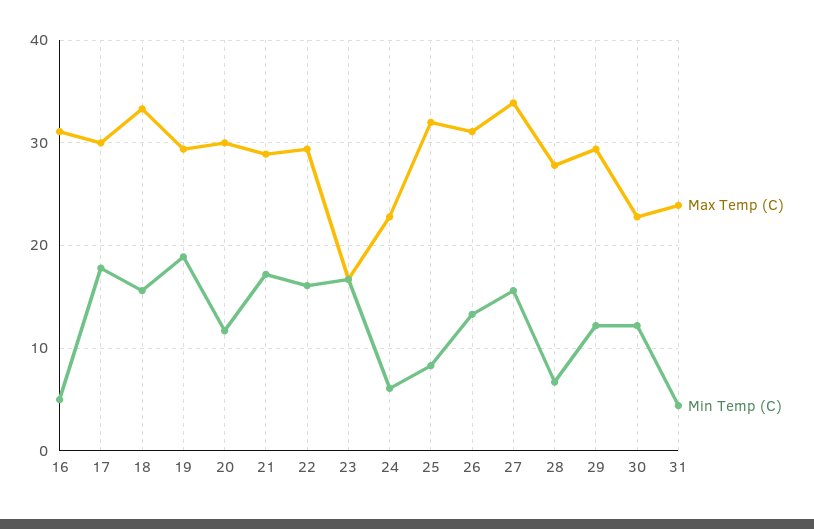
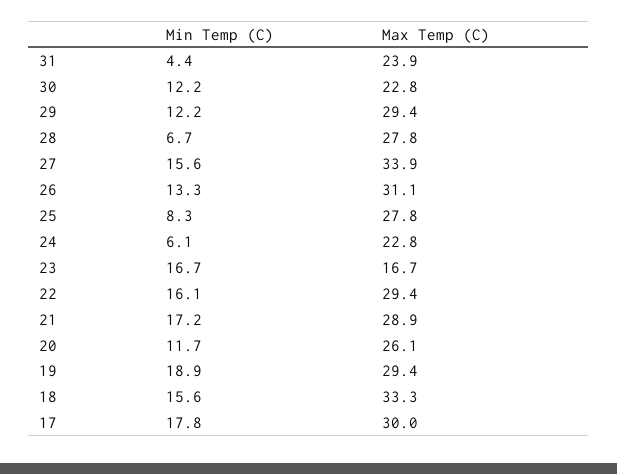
Max Temp (C), 16: 31 -> none
Min Temp (C), 16: 5 -> none
Max Temp (C), 20: 30 -> 26.1
Max Temp (C), 25: 32 -> 27.8

